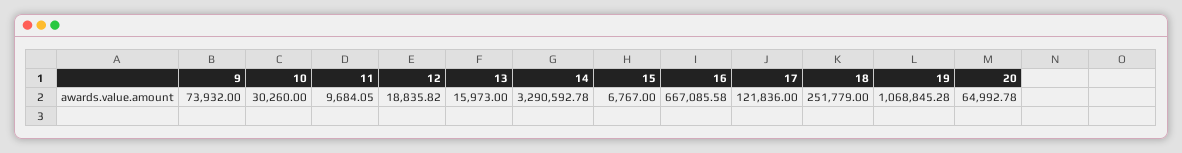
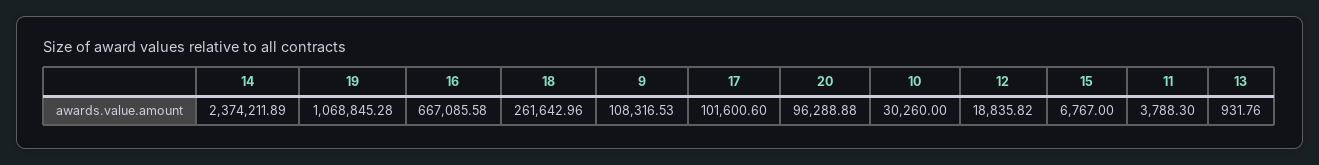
9: 73932 -> 108316.53
11: 9684.05 -> 3788.3
13: 15973 -> 931.76
14: 3290592.78 -> 2374211.89
17: 121836 -> 101600.6
18: 251779 -> 261642.96
20: 64992.78 -> 96288.88

